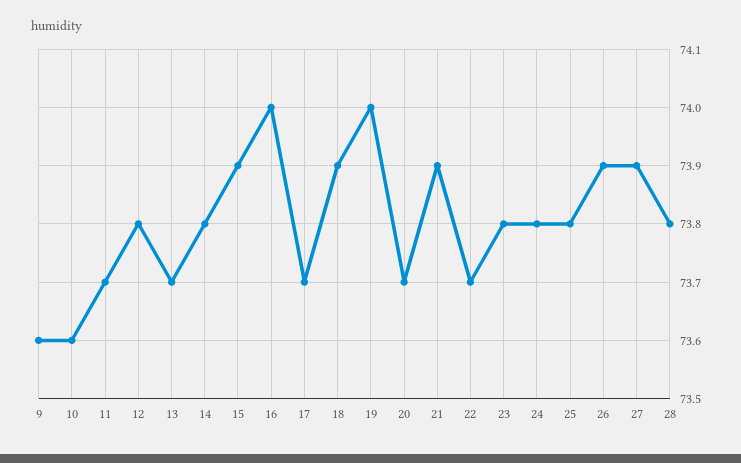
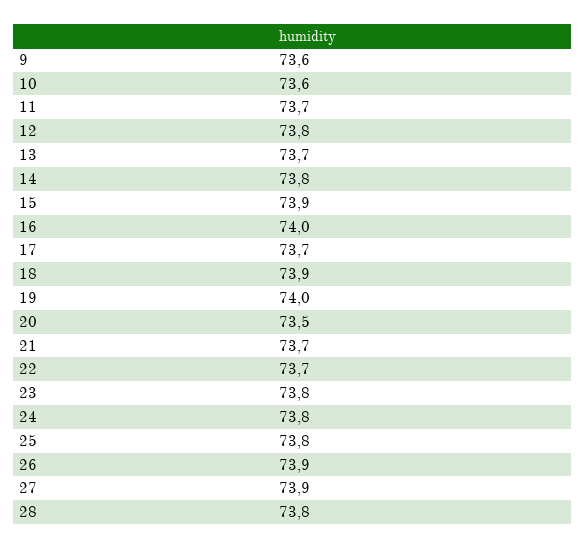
20: 73.7 -> 73.5
21: 73.9 -> 73.7

